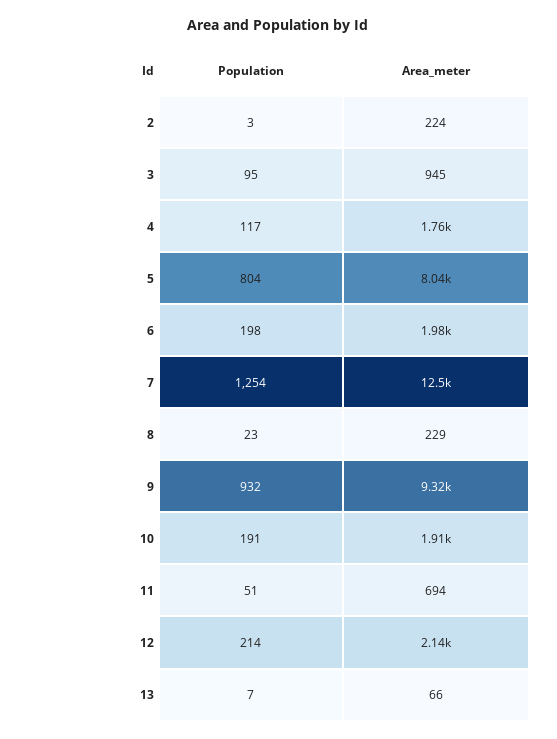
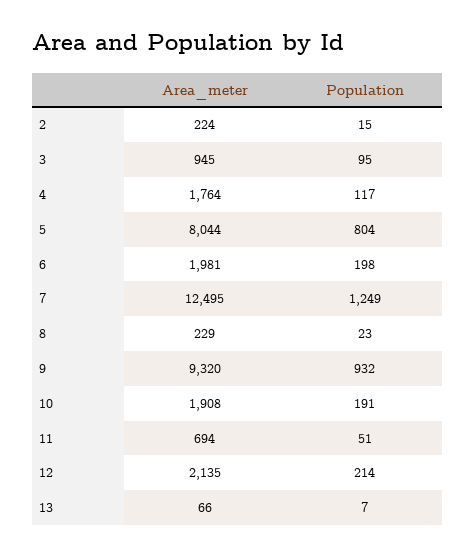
Population, 2: 3 -> 15
Population, 7: 1254 -> 1249

